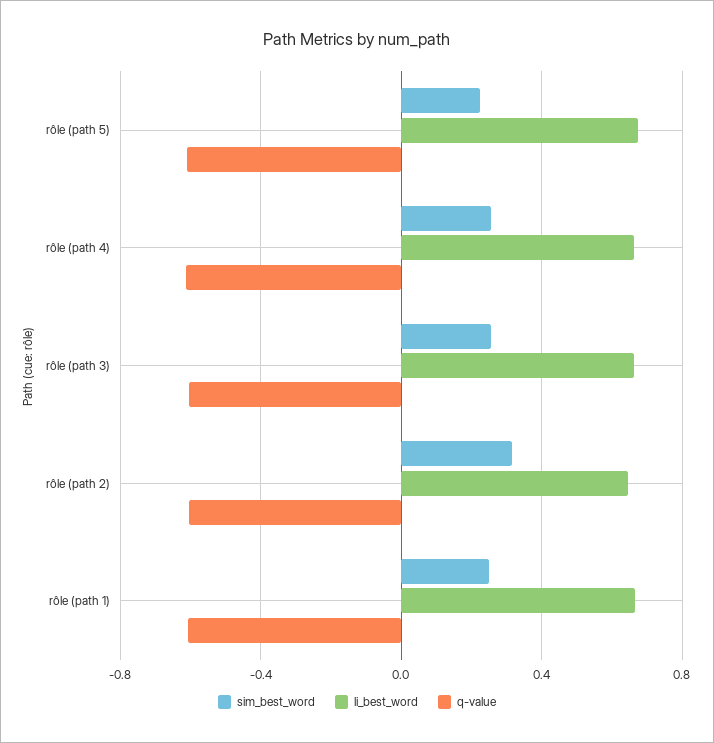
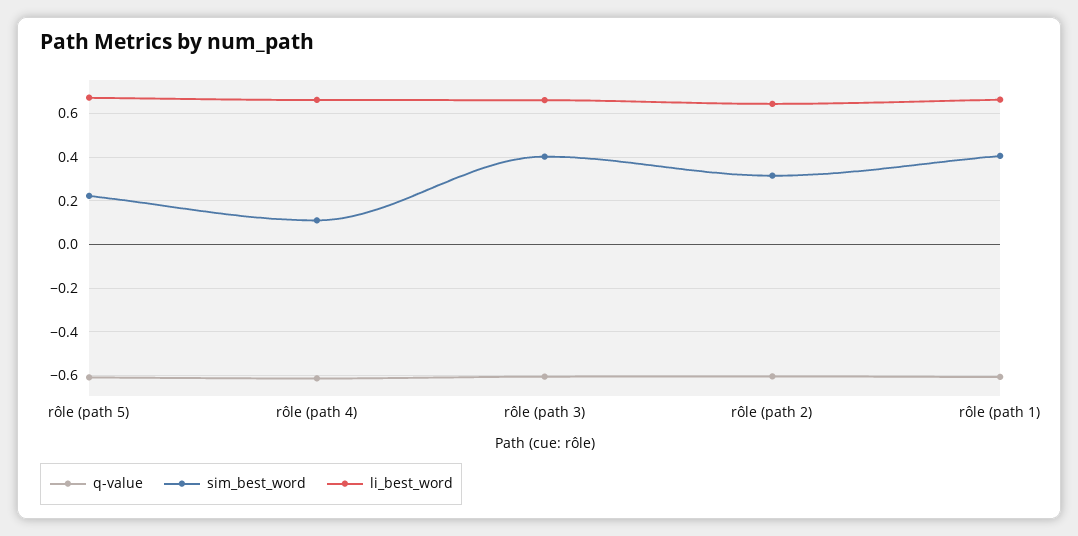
sim_best_word, rôle (path 4): 0.25 -> 0.1
sim_best_word, rôle (path 3): 0.25 -> 0.4
sim_best_word, rôle (path 1): 0.25 -> 0.4

